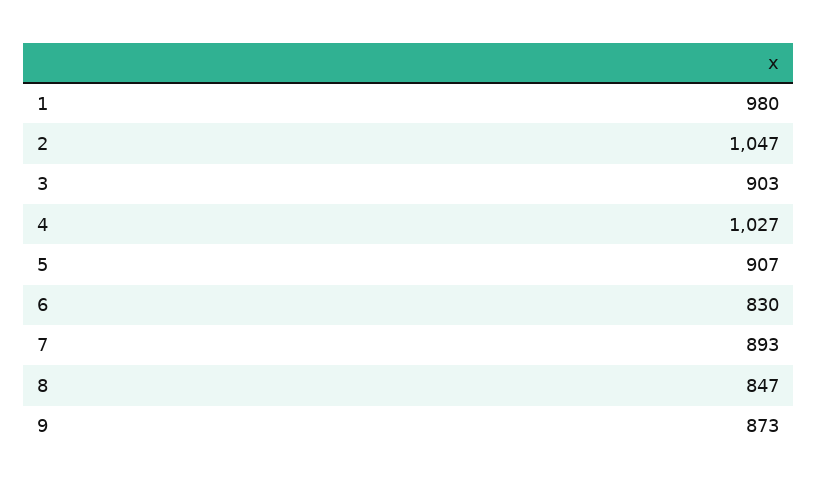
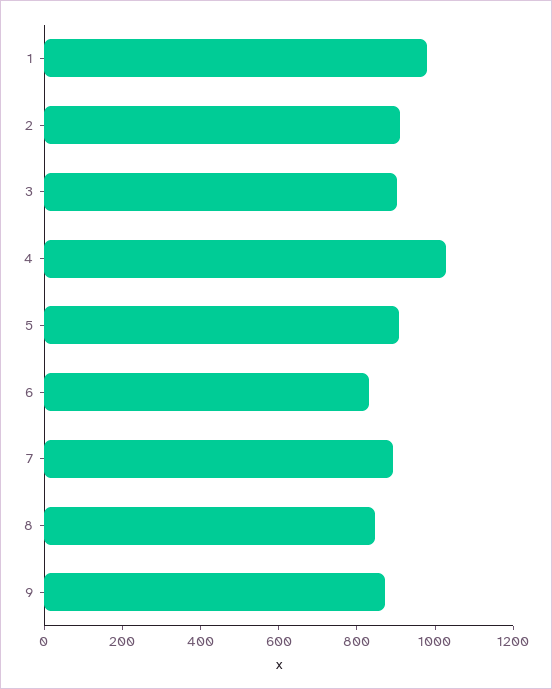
2: 1047 -> 900

